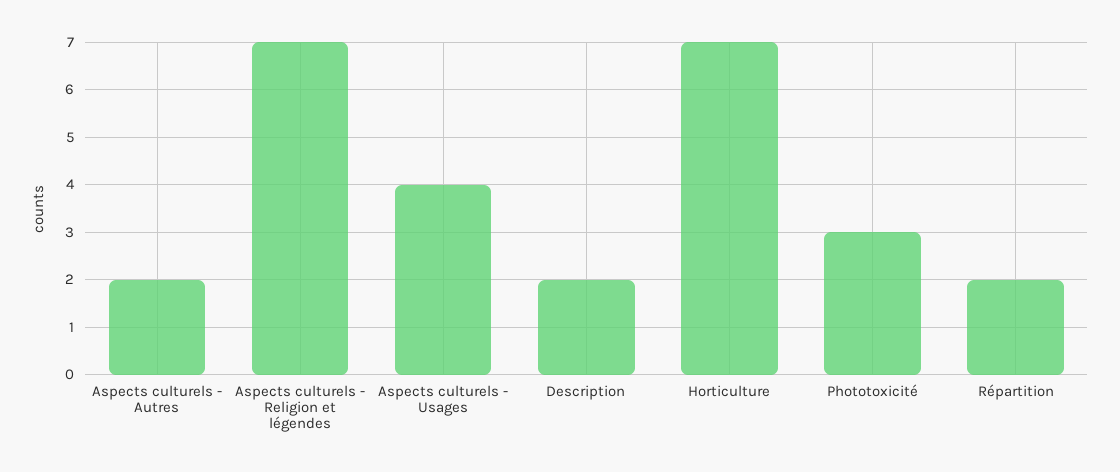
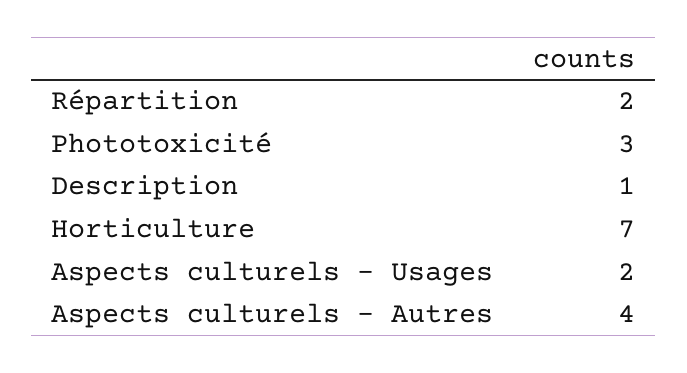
Aspects culturels - Autres: 2 -> 4
Aspects culturels - Religion et légendes: 7 -> none
Aspects culturels - Usages: 4 -> 2
Description: 2 -> 1

